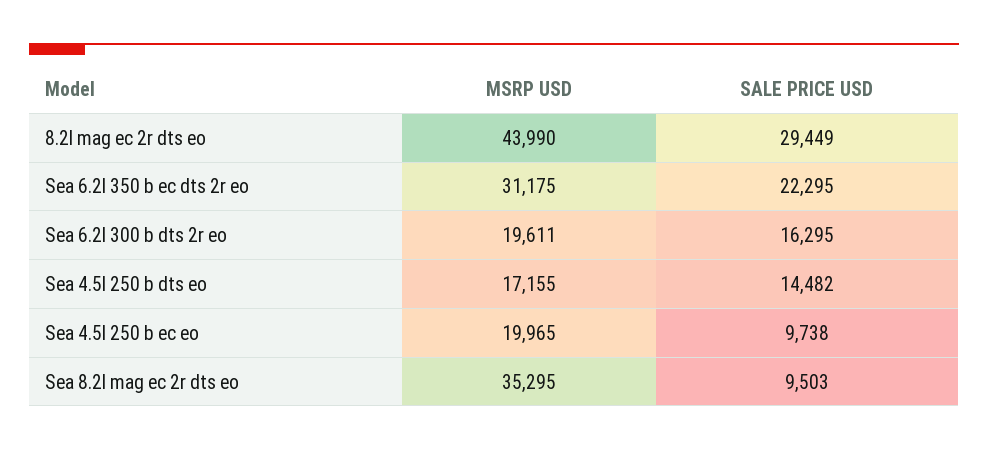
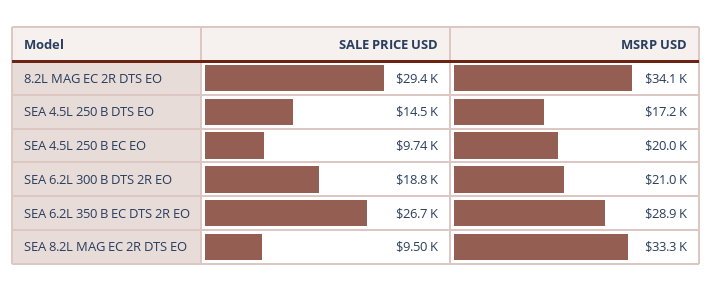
MSRP USD, 8.2l mag ec 2r dts eo: 43990 -> 34100
MSRP USD, Sea 6.2l 350 b ec dts 2r eo: 31175 -> 28900
SALE PRICE USD, Sea 6.2l 350 b ec dts 2r eo: 22295 -> 26700
MSRP USD, Sea 6.2l 300 b dts 2r eo: 19611 -> 21000
SALE PRICE USD, Sea 6.2l 300 b dts 2r eo: 16295 -> 18800
MSRP USD, Sea 8.2l mag ec 2r dts eo: 35295 -> 33300

